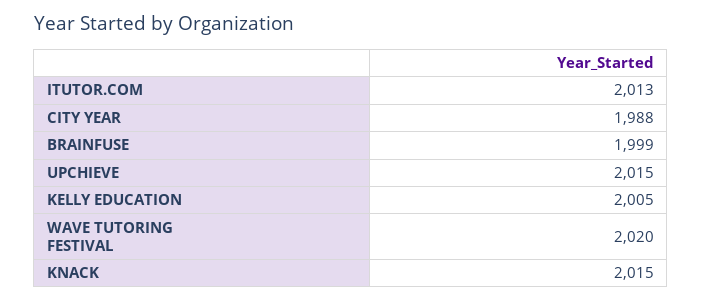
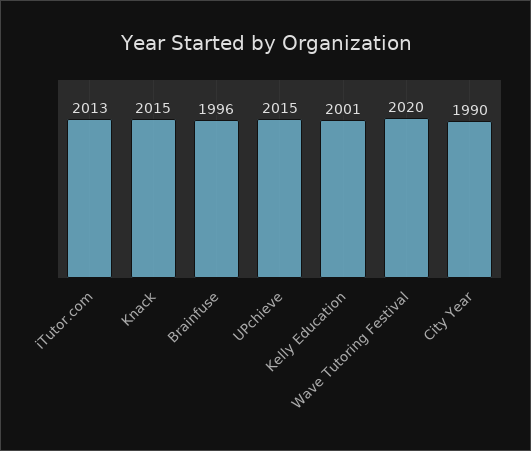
CITY YEAR: 1988 -> 1990
BRAINFUSE: 1999 -> 1996
KELLY EDUCATION: 2005 -> 2001

